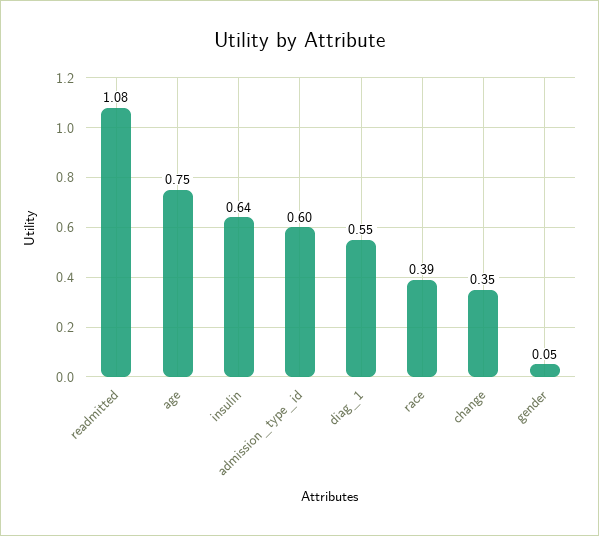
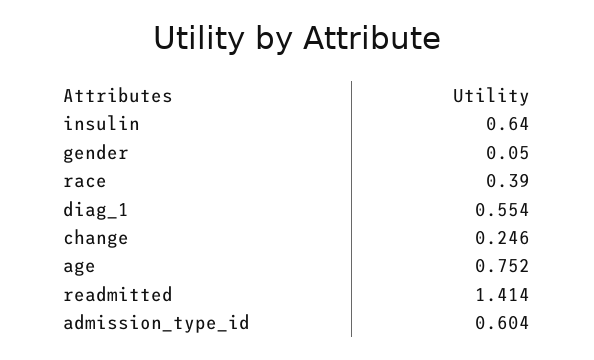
readmitted: 1.08 -> 1.414
change: 0.35 -> 0.246

